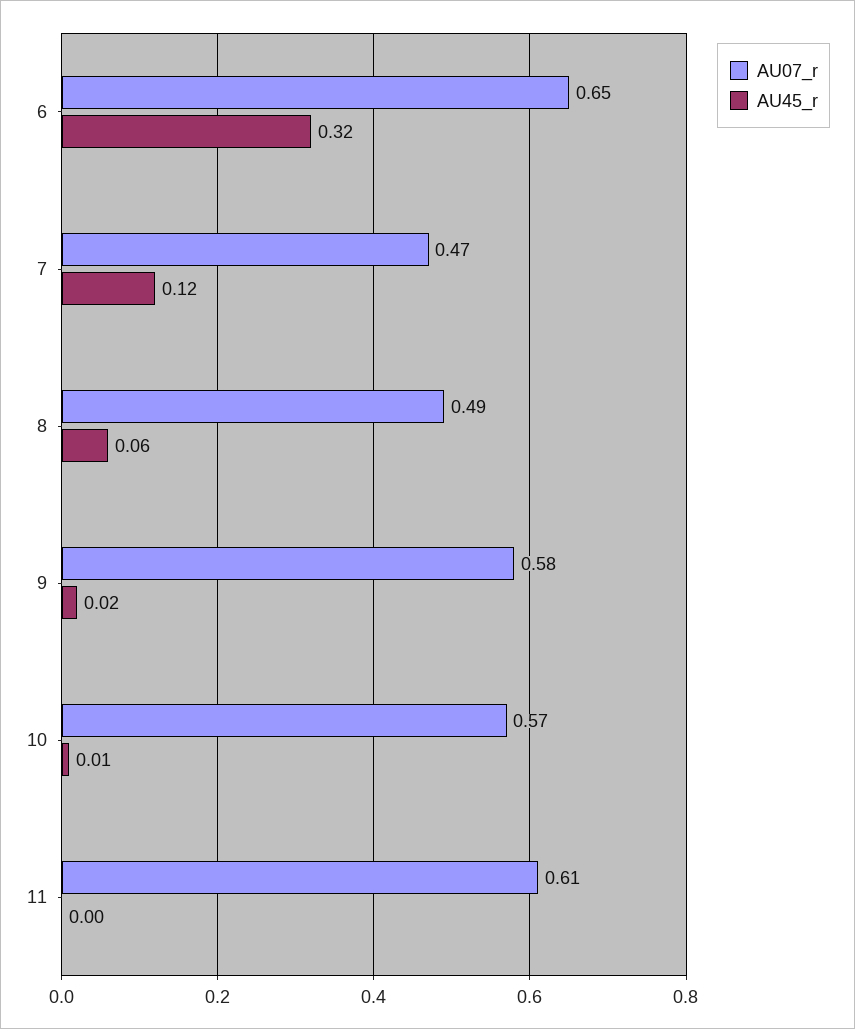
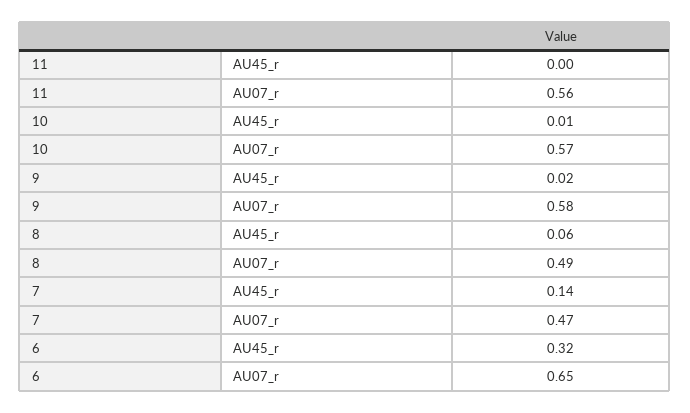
AU45_r, 7: 0.12 -> 0.14
AU07_r, 11: 0.61 -> 0.56

